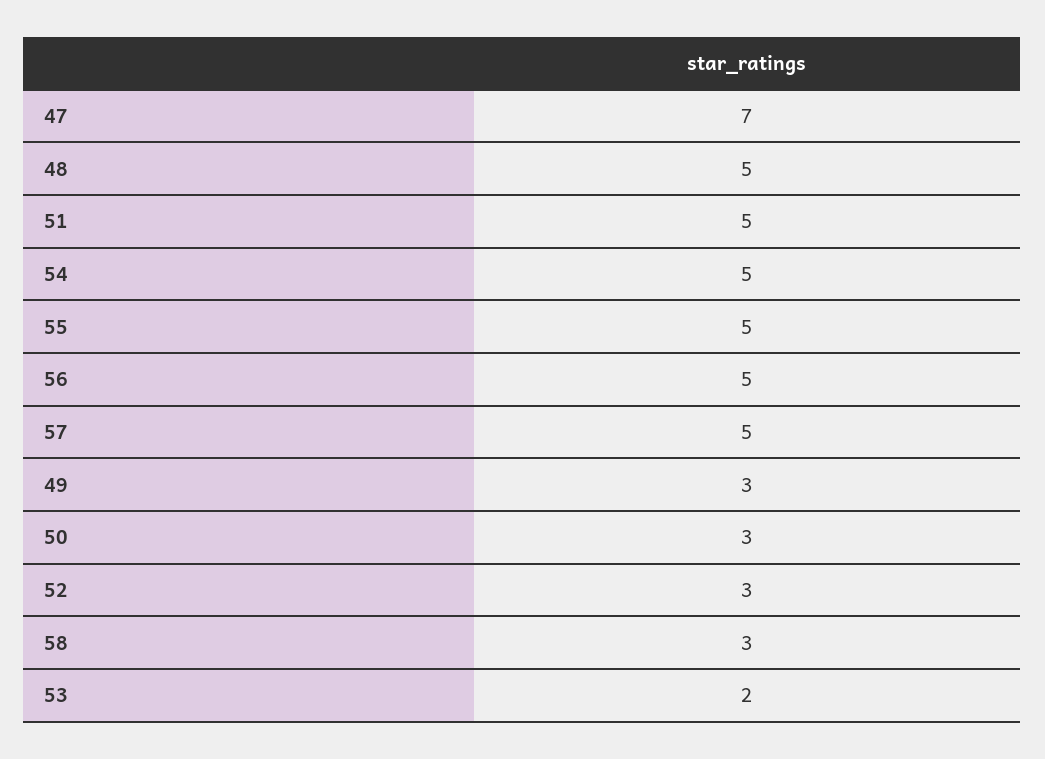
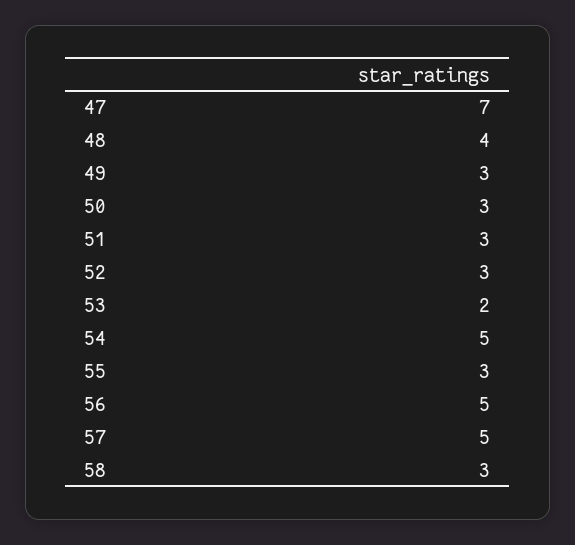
48: 5 -> 4
51: 5 -> 3
55: 5 -> 3

